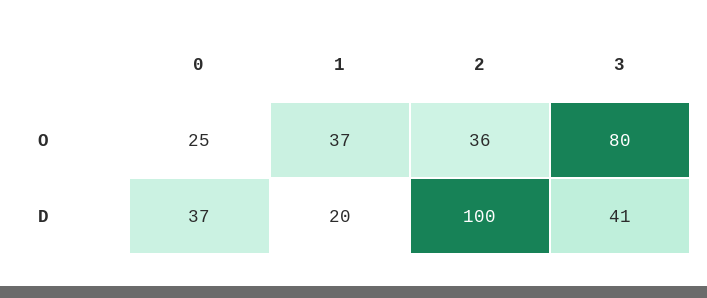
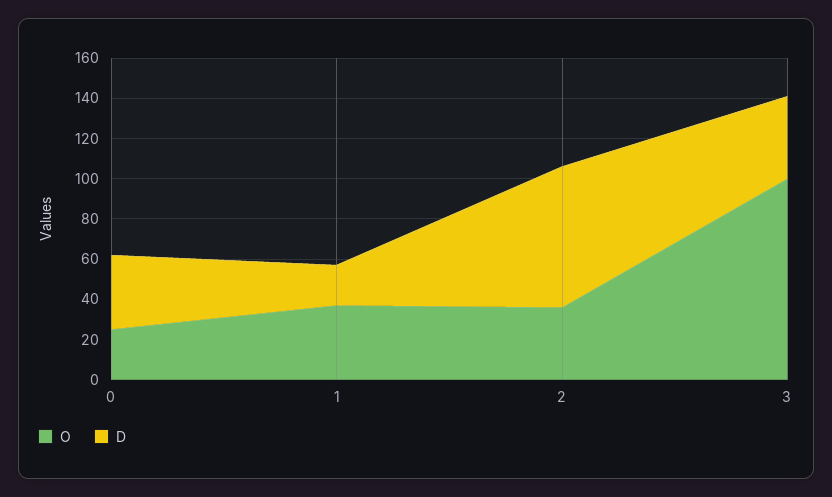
O, 3: 80 -> 100
D, 2: 100 -> 70

